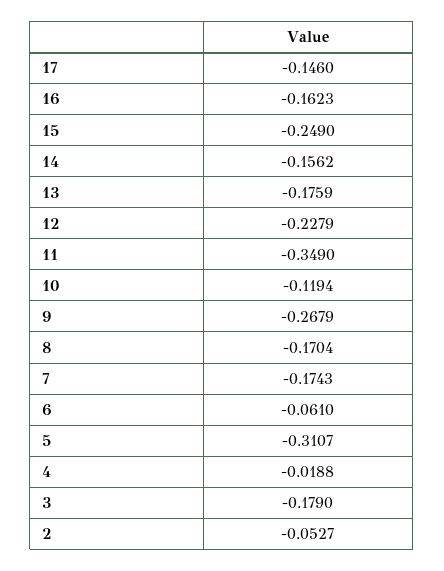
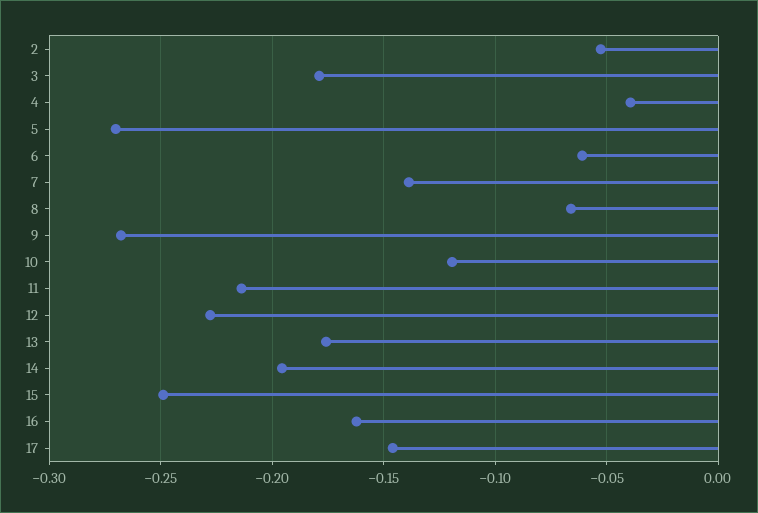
14: -0.1562 -> -0.195
11: -0.349 -> -0.215
8: -0.1704 -> -0.065
7: -0.1743 -> -0.14
5: -0.3107 -> -0.27
4: -0.0188 -> -0.04

